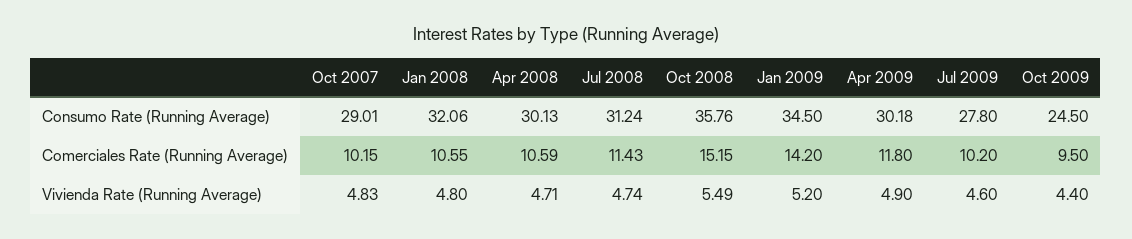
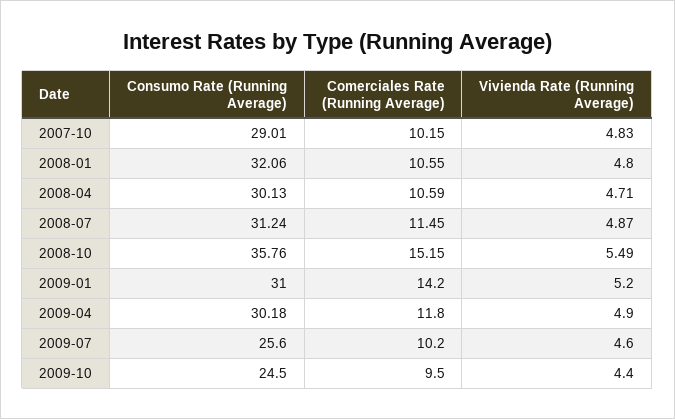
Jan 2009, Consumo Rate (Running Average): 34.5 -> 31
Jul 2009, Consumo Rate (Running Average): 27.8 -> 25.6
Jul 2008, Comerciales Rate (Running Average): 11.43 -> 11.45
Jul 2008, Vivienda Rate (Running Average): 4.74 -> 4.87

